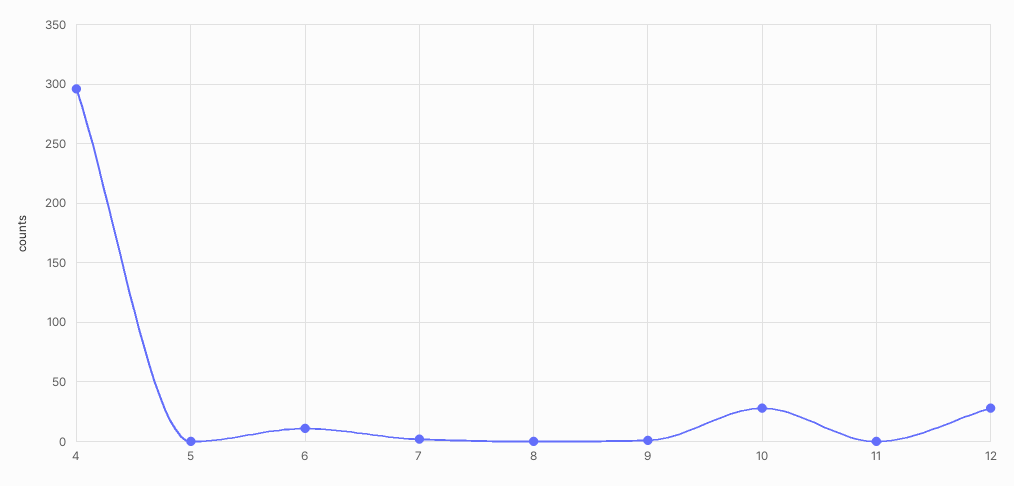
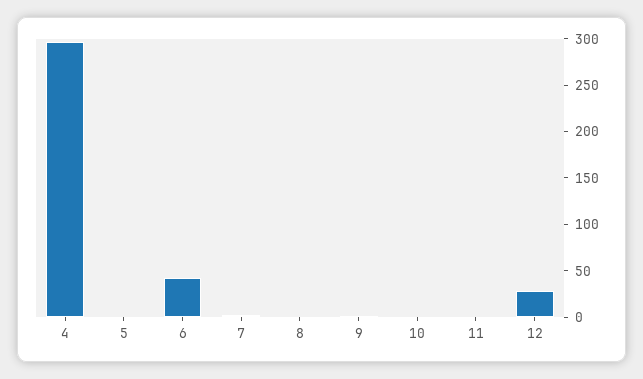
6: 10 -> 40
10: 30 -> 0

